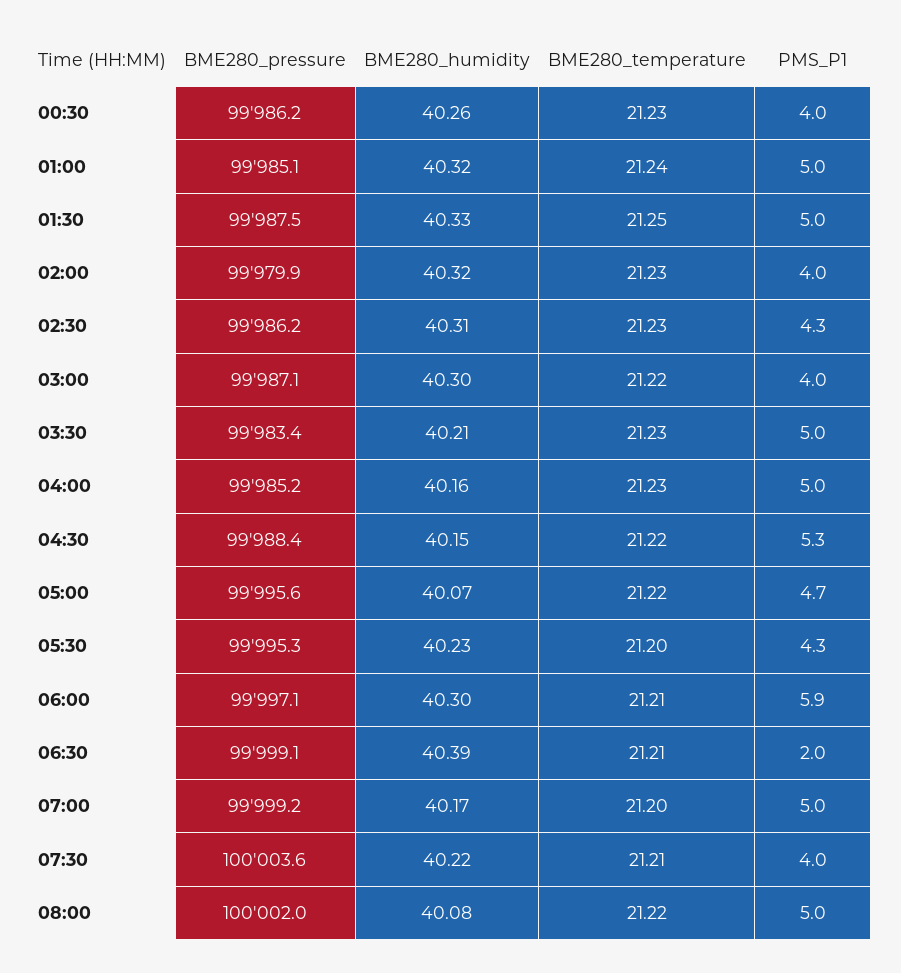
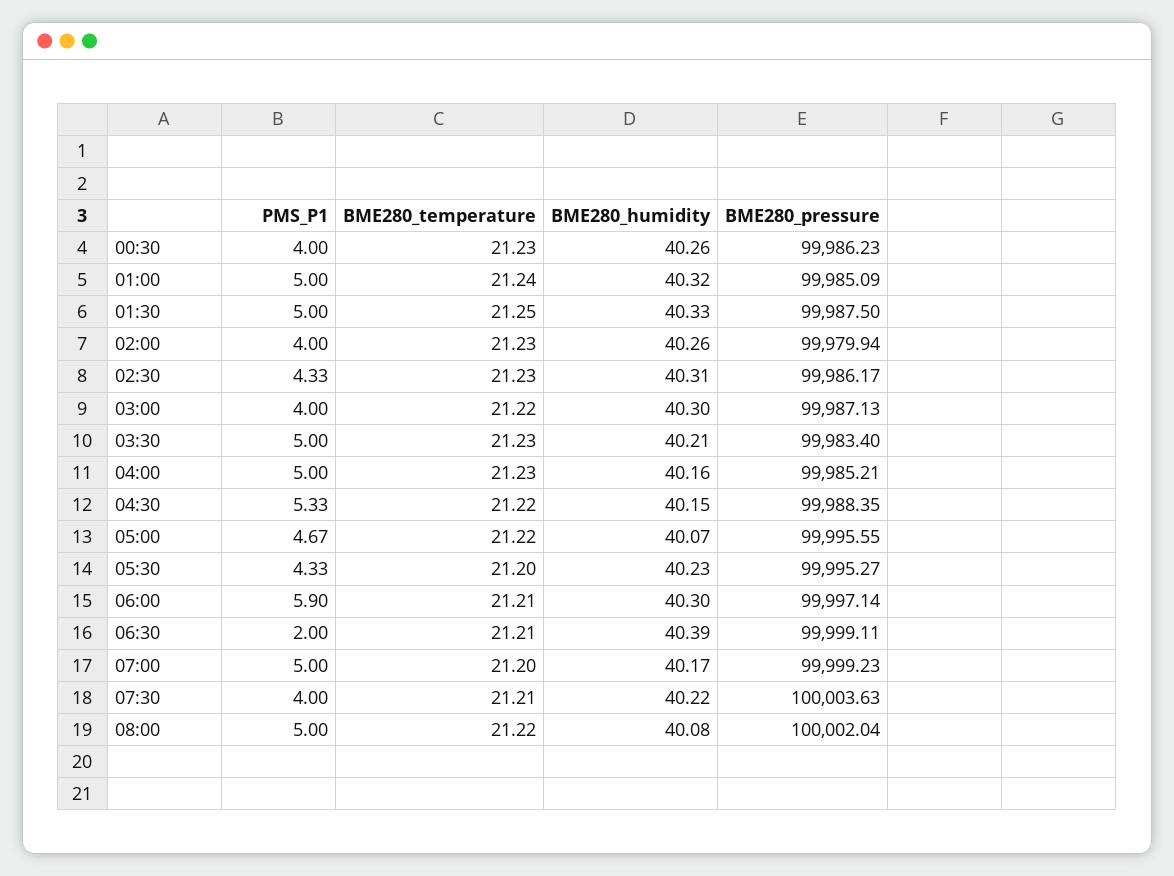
BME280_humidity, 02:00: 40.32 -> 40.26

